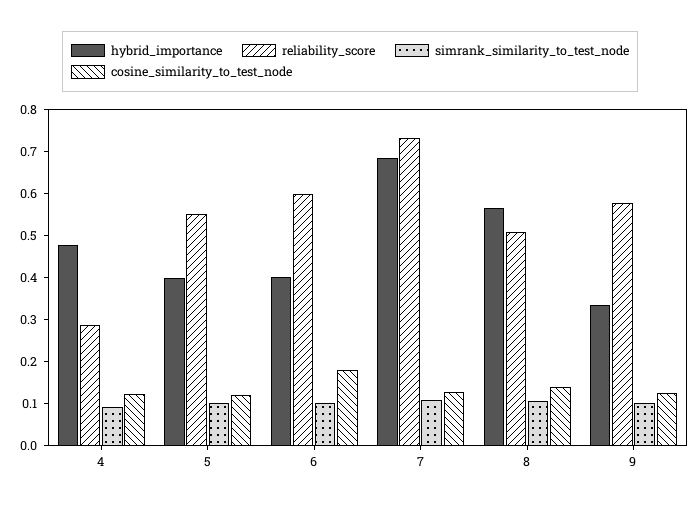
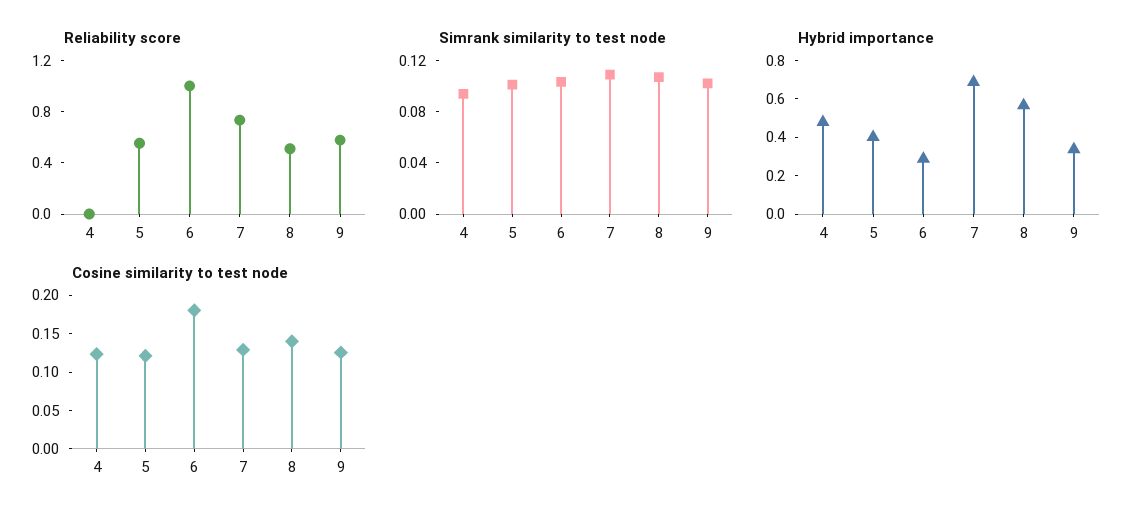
reliability_score, 4: 0.28 -> 0
hybrid_importance, 6: 0.4 -> 0.3
reliability_score, 6: 0.6 -> 1

